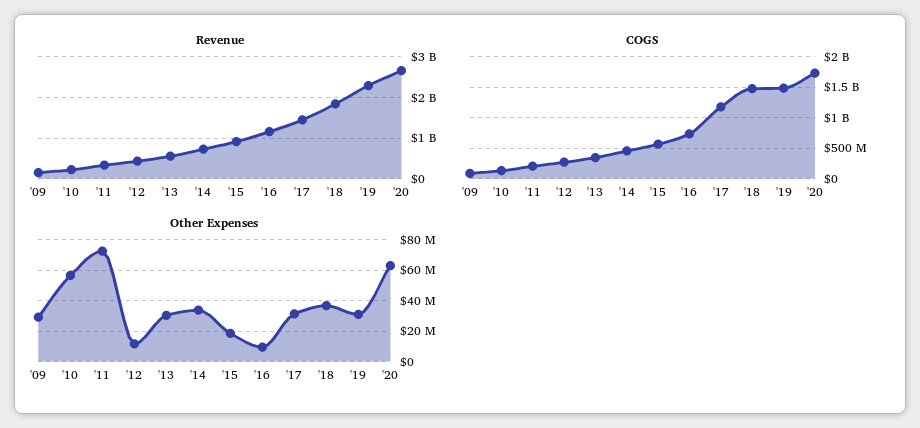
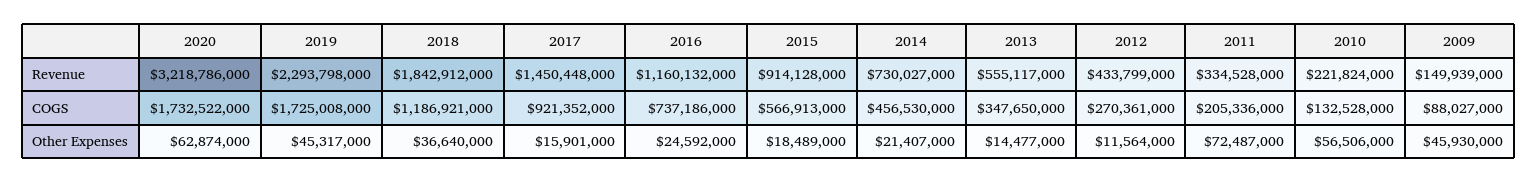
Revenue, '20: 2600000000 -> 3218786000
COGS, '17: 1200000000 -> 921352000
COGS, '18: 1500000000 -> 1186921000
COGS, '19: 1500000000 -> 1725008000
Other Expenses, '09: 30000000 -> 45930000
Other Expenses, '13: 30000000 -> 14477000
Other Expenses, '14: 35000000 -> 21407000
Other Expenses, '16: 10000000 -> 24592000
Other Expenses, '17: 30000000 -> 15901000
Other Expenses, '19: 30000000 -> 45317000

